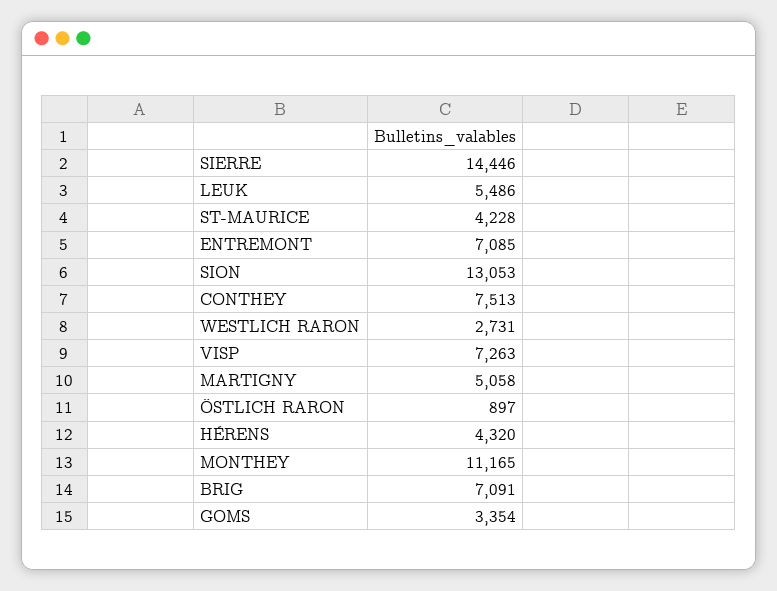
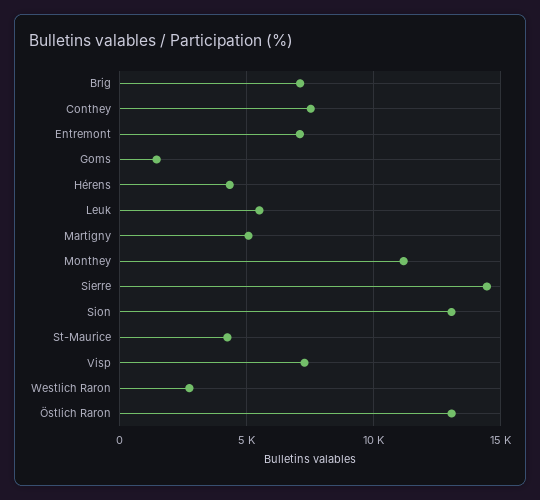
ÖSTLICH RARON: 897 -> 13000
GOMS: 3354 -> 1500

